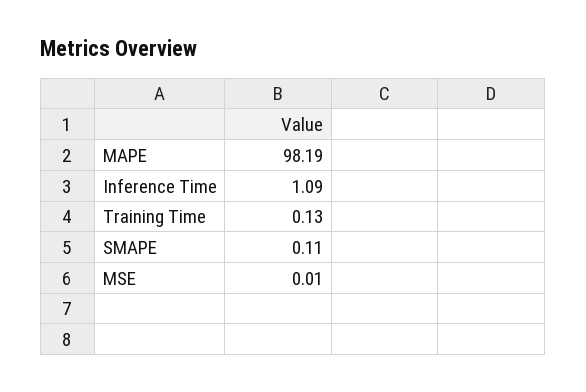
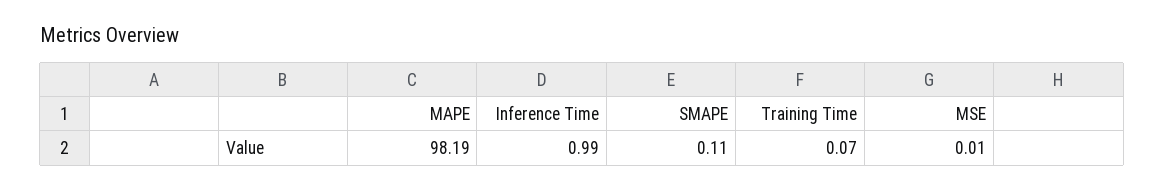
Inference Time: 1.09 -> 0.99
Training Time: 0.13 -> 0.07

